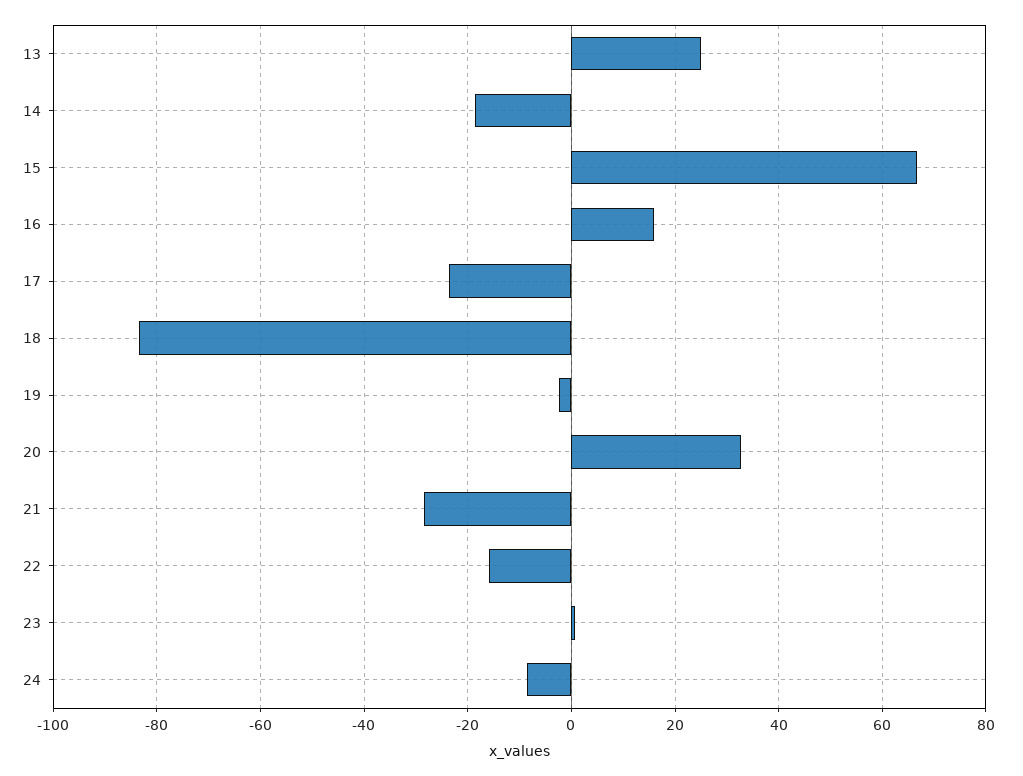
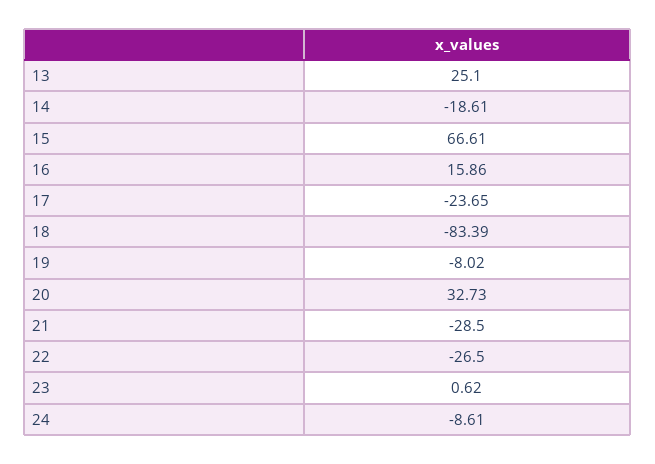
19: -2 -> -8.02
22: -16 -> -26.5

